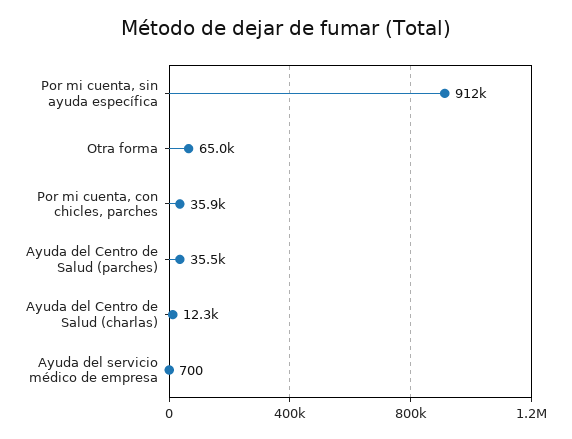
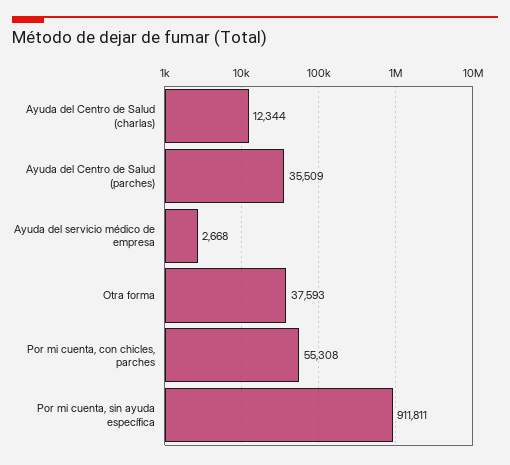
Otra forma: 65000 -> 37593
Por mi cuenta, con chicles, parches: 35900 -> 55308
Ayuda del servicio médico de empresa: 700 -> 2668

